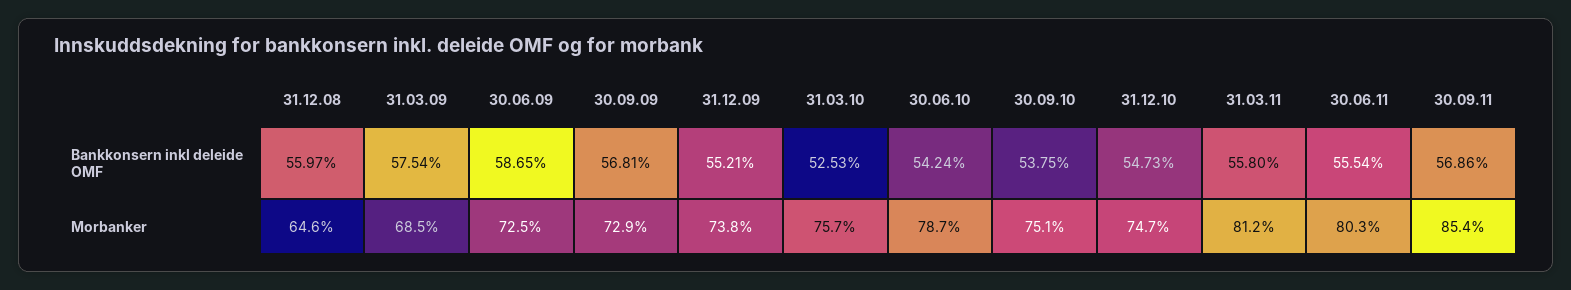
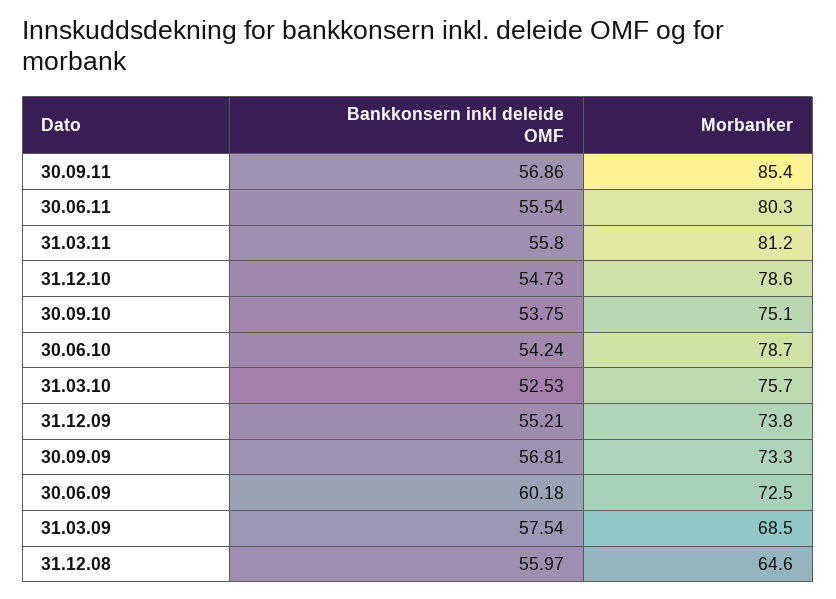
30.06.09, Bankkonsern inkl deleide OMF: 58.65 -> 60.18
30.09.09, Morbanker: 72.9 -> 73.3
31.12.10, Morbanker: 74.7 -> 78.6

